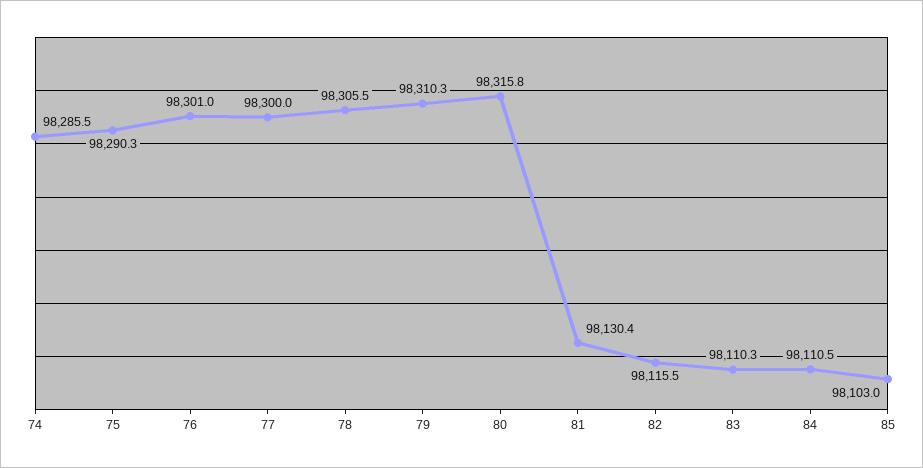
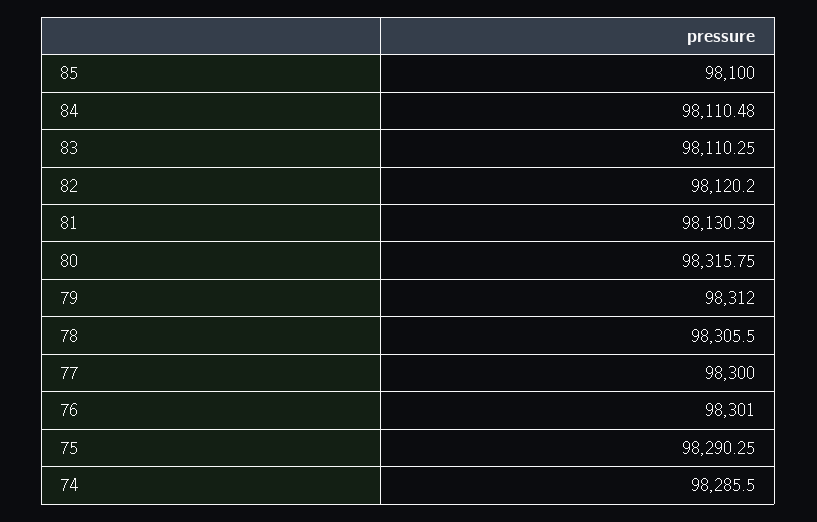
79: 98310.3 -> 98312
82: 98115.5 -> 98120.2
85: 98103 -> 98100

